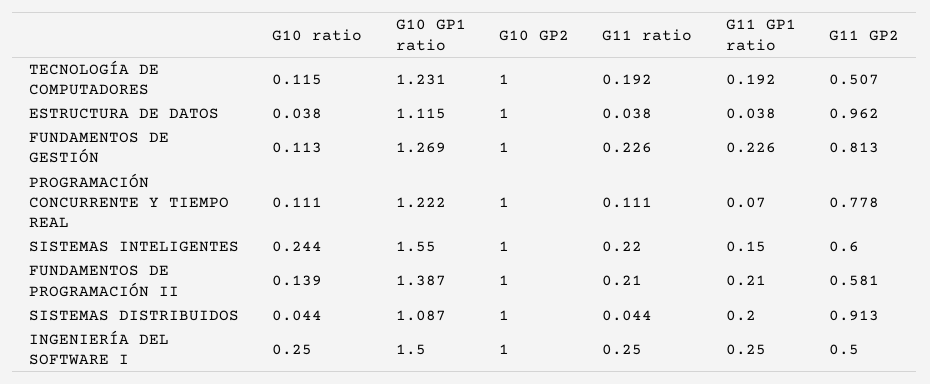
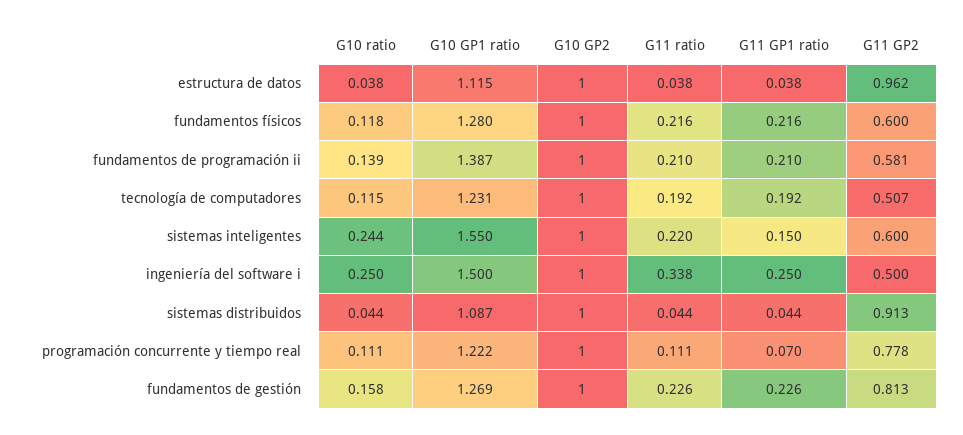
G10 ratio, FUNDAMENTOS DE GESTIÓN: 0.113 -> 0.158
G11 GP1 ratio, SISTEMAS DISTRIBUIDOS: 0.2 -> 0.044
G11 ratio, INGENIERÍA DEL SOFTWARE I: 0.25 -> 0.338
G10 ratio, fundamentos físicos: none -> 0.118
G10 GP1 ratio, fundamentos físicos: none -> 1.28
G10 GP2, fundamentos físicos: none -> 1
G11 ratio, fundamentos físicos: none -> 0.216
G11 GP1 ratio, fundamentos físicos: none -> 0.216
G11 GP2, fundamentos físicos: none -> 0.6

